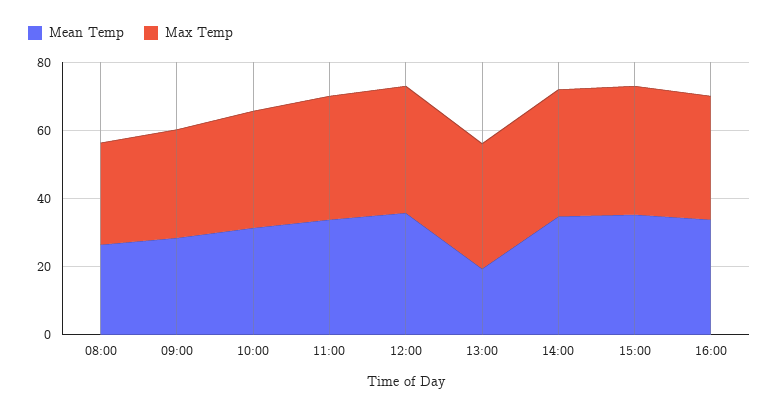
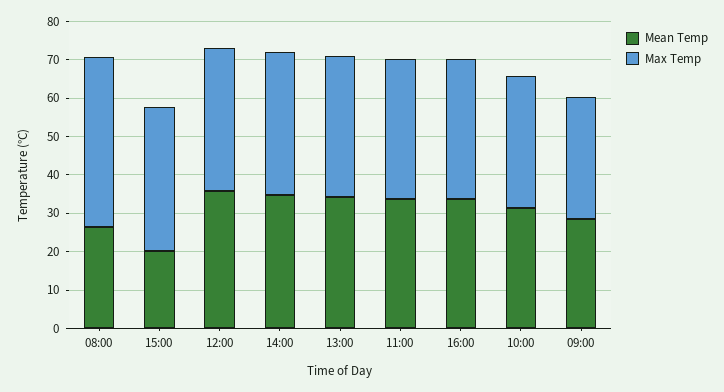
Max Temp, 08:00: 30 -> 45
Mean Temp, 13:00: 20 -> 35
Mean Temp, 15:00: 35 -> 20

